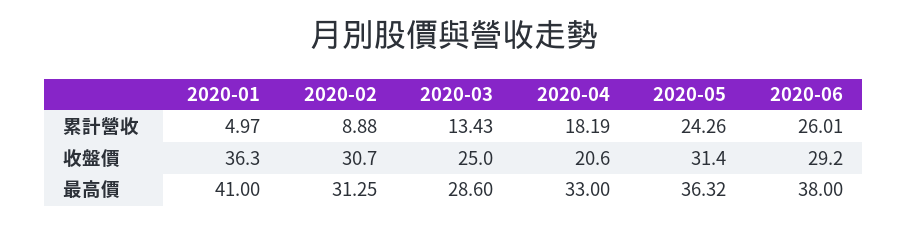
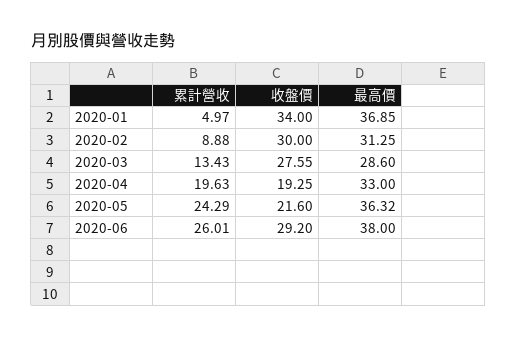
2020-04, 累計營收: 18.19 -> 19.63
2020-05, 累計營收: 24.26 -> 24.29
2020-01, 收盤價: 36.3 -> 34
2020-02, 收盤價: 30.7 -> 30
2020-03, 收盤價: 25 -> 27.55
2020-04, 收盤價: 20.6 -> 19.25
2020-05, 收盤價: 31.4 -> 21.6
2020-01, 最高價: 41 -> 36.85

